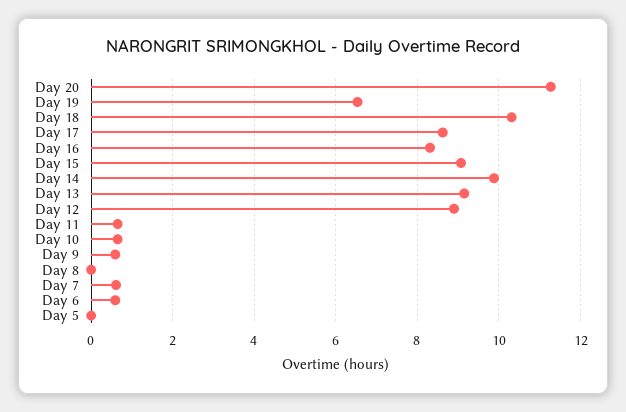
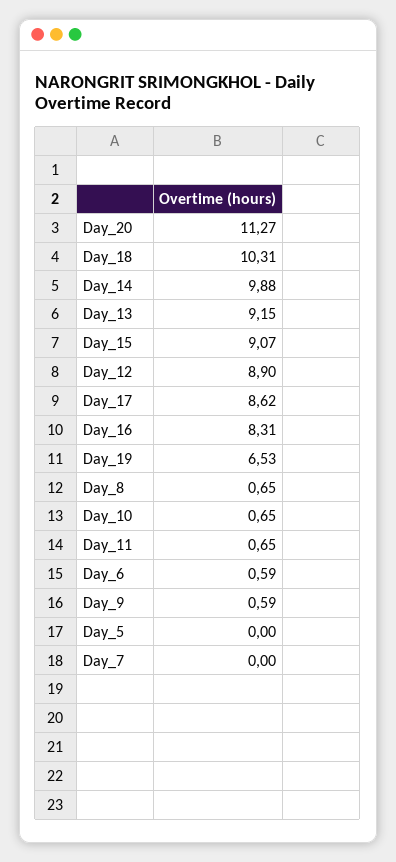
Day 8: 0 -> 0.65
Day 7: 0.6 -> 0

